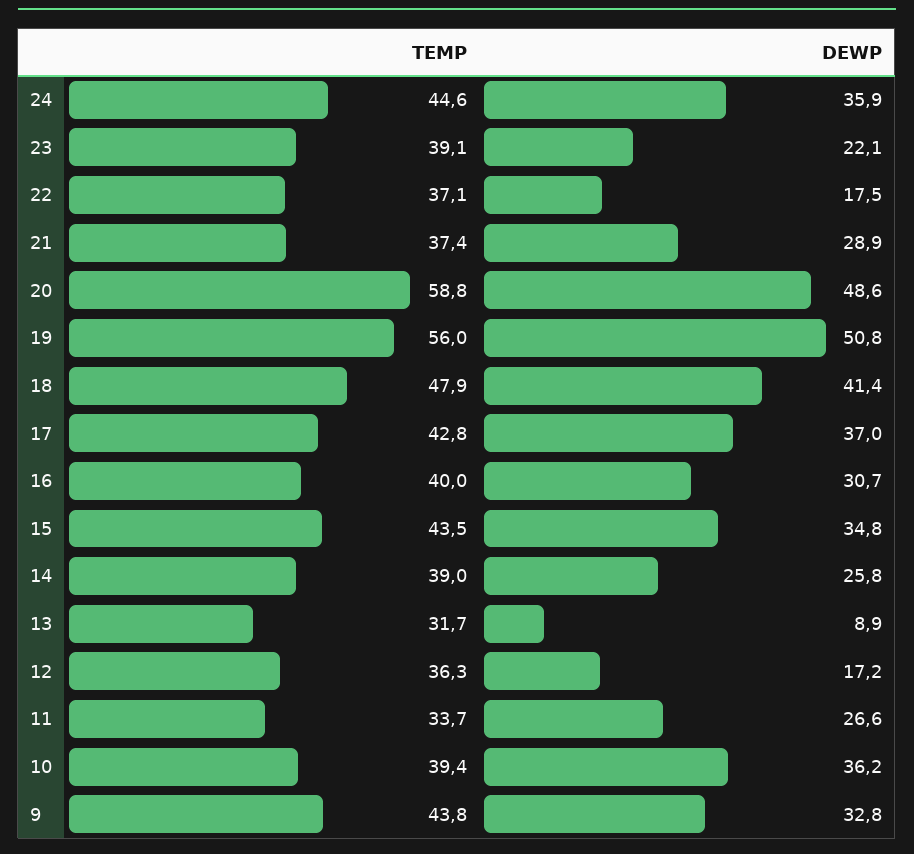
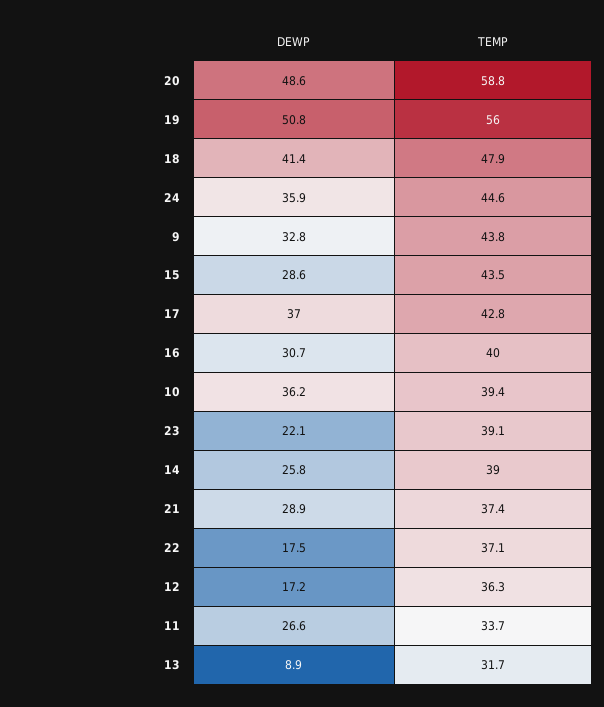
DEWP, 15: 34.8 -> 28.6

